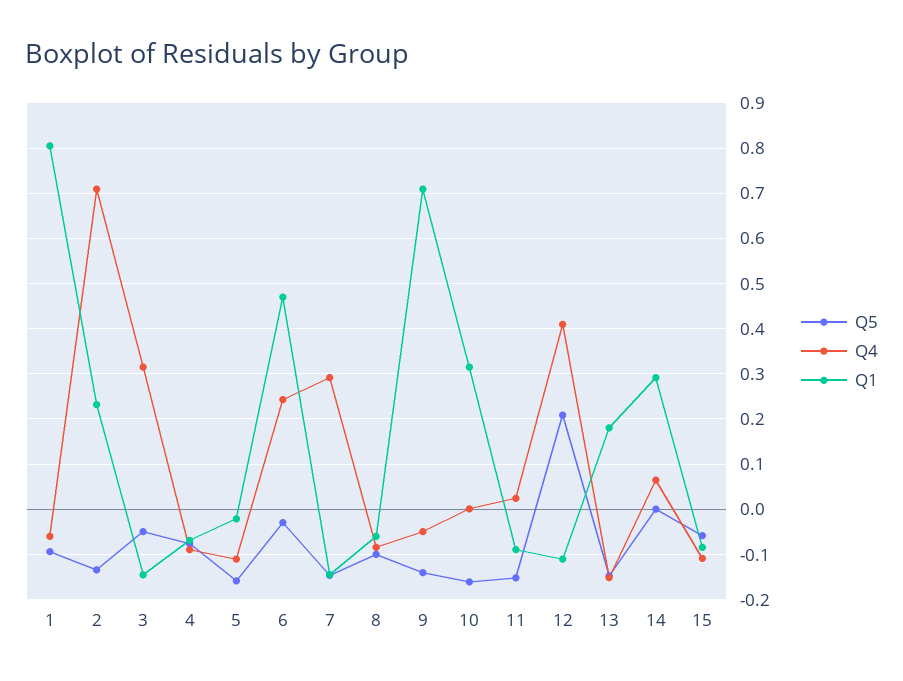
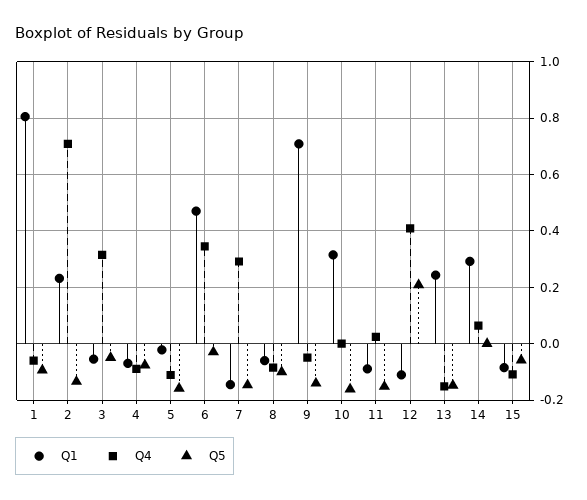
Q1, 3: -0.14 -> -0.05
Q4, 6: 0.24 -> 0.35
Q1, 13: 0.18 -> 0.25

